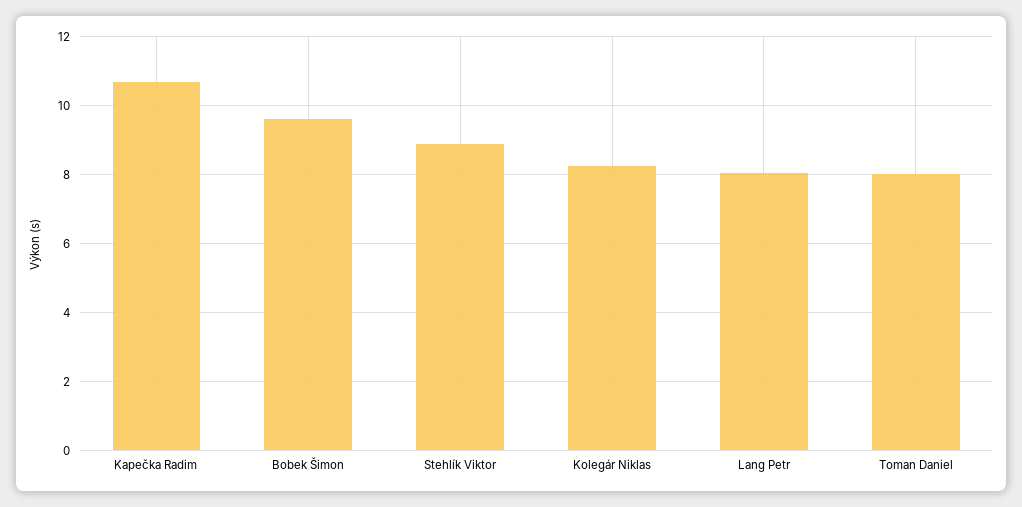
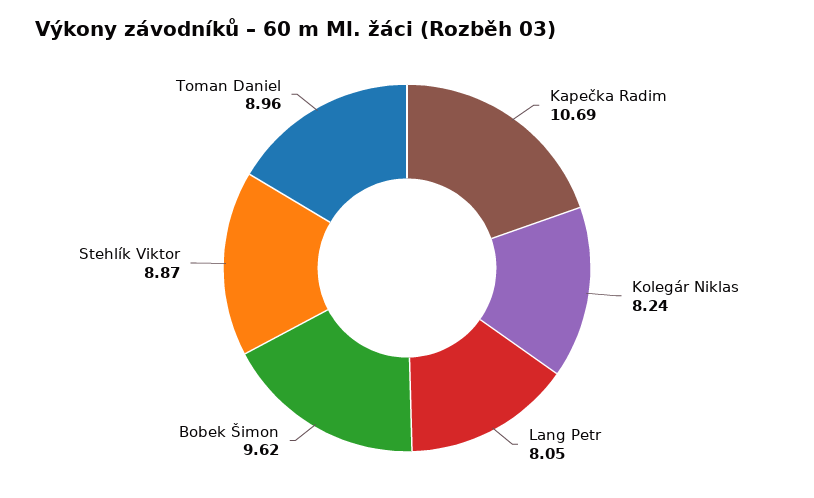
Toman Daniel: 8 -> 8.96

